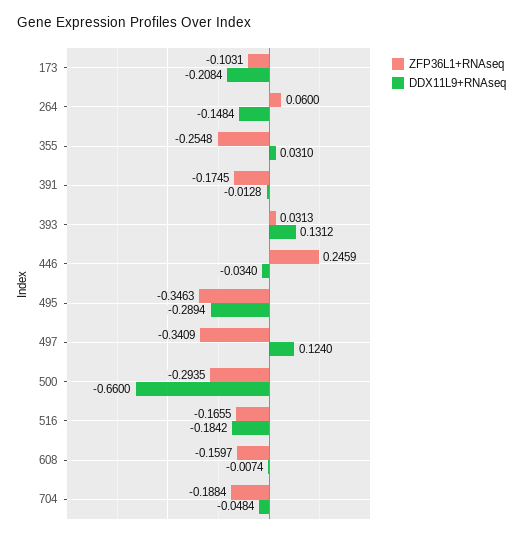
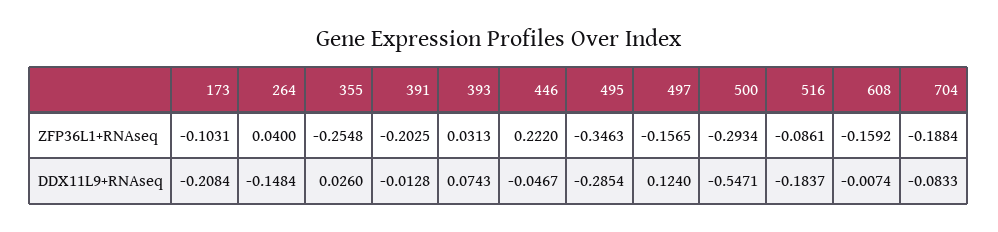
ZFP36L1+RNAseq, 264: 0.06 -> 0.04
DDX11L9+RNAseq, 355: 0.031 -> 0.026
ZFP36L1+RNAseq, 391: -0.1745 -> -0.2025
DDX11L9+RNAseq, 393: 0.1312 -> 0.0743
ZFP36L1+RNAseq, 446: 0.2459 -> 0.222
DDX11L9+RNAseq, 446: -0.034 -> -0.0467
DDX11L9+RNAseq, 495: -0.2894 -> -0.2854
ZFP36L1+RNAseq, 497: -0.3409 -> -0.1565
ZFP36L1+RNAseq, 500: -0.2935 -> -0.2934
DDX11L9+RNAseq, 500: -0.66 -> -0.5471
ZFP36L1+RNAseq, 516: -0.1655 -> -0.0861
DDX11L9+RNAseq, 516: -0.1842 -> -0.1837
ZFP36L1+RNAseq, 608: -0.1597 -> -0.1592
DDX11L9+RNAseq, 704: -0.0484 -> -0.0833

